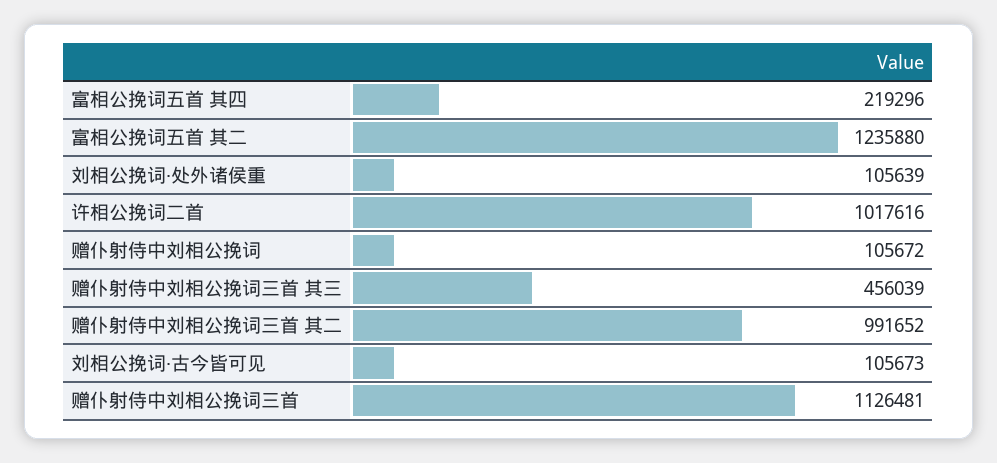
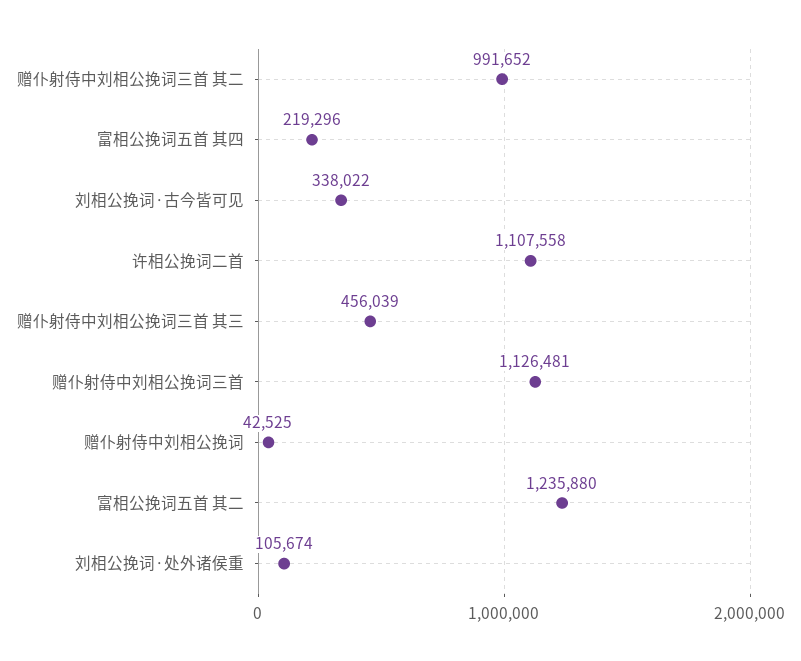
刘相公挽词·处外诸侯重: 105639 -> 105674
许相公挽词二首: 1017616 -> 1107558
赠仆射侍中刘相公挽词: 105672 -> 42525
刘相公挽词·古今皆可见: 105673 -> 338022

